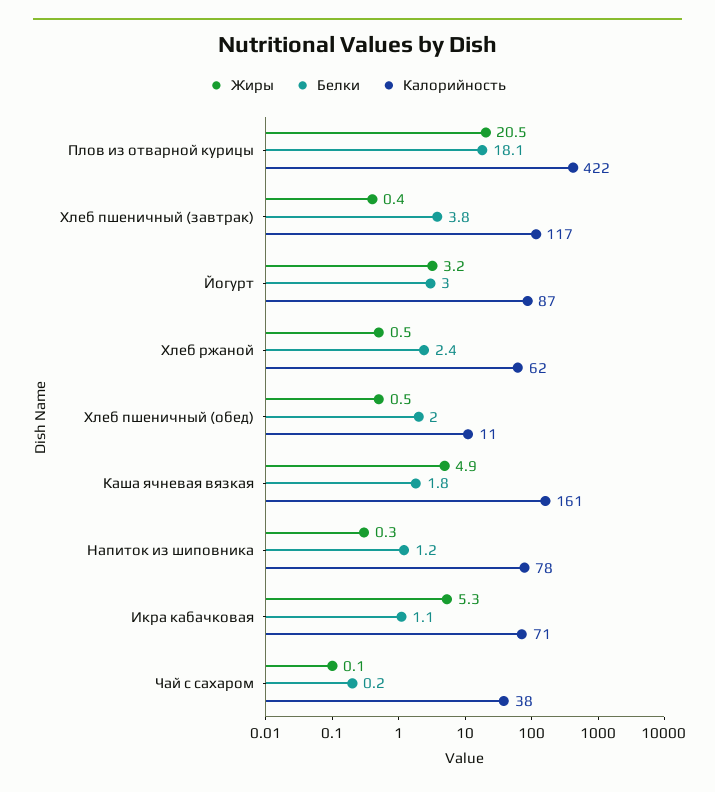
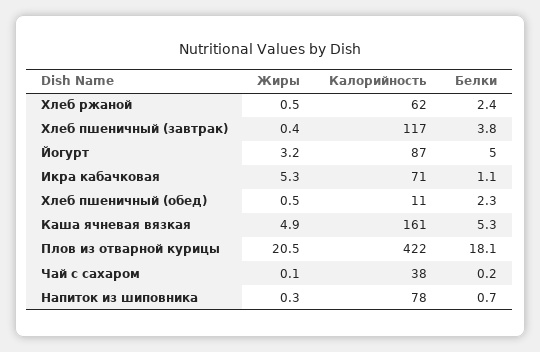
Белки, Йогурт: 3 -> 5
Белки, Хлеб пшеничный (обед): 2 -> 2.3
Белки, Каша ячневая вязкая: 1.8 -> 5.3
Белки, Напиток из шиповника: 1.2 -> 0.7

